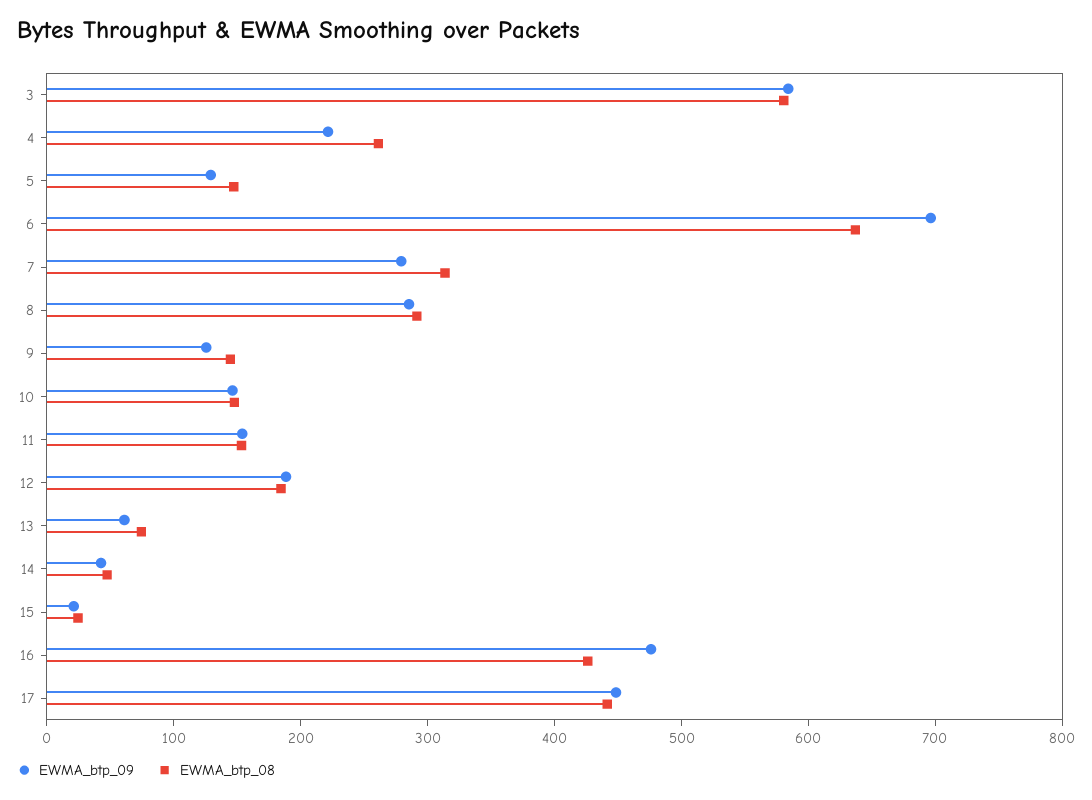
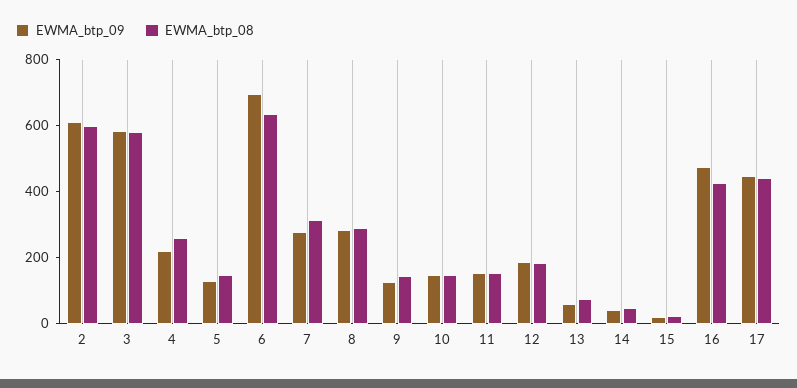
EWMA_btp_09, 2: none -> 600
EWMA_btp_08, 2: none -> 600

